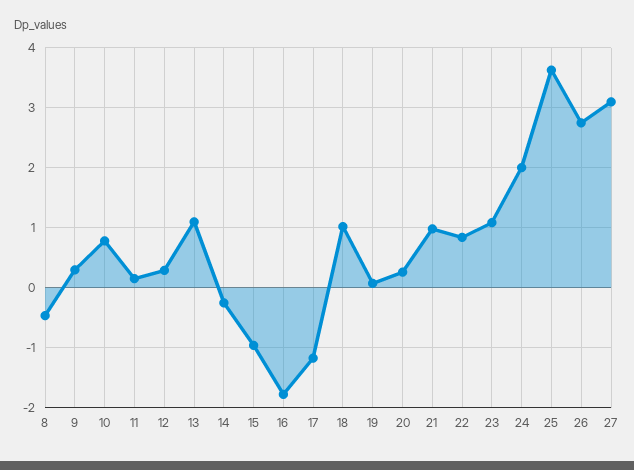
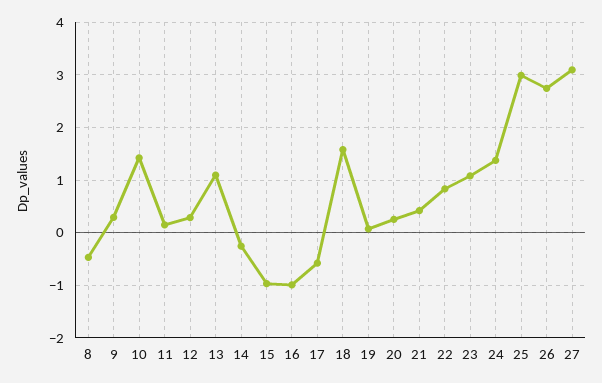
10: 0.8 -> 1.4
16: -1.8 -> -1
17: -1.2 -> -0.6
18: 1 -> 1.6
21: 1 -> 0.4
24: 2 -> 1.4
25: 3.6 -> 3

